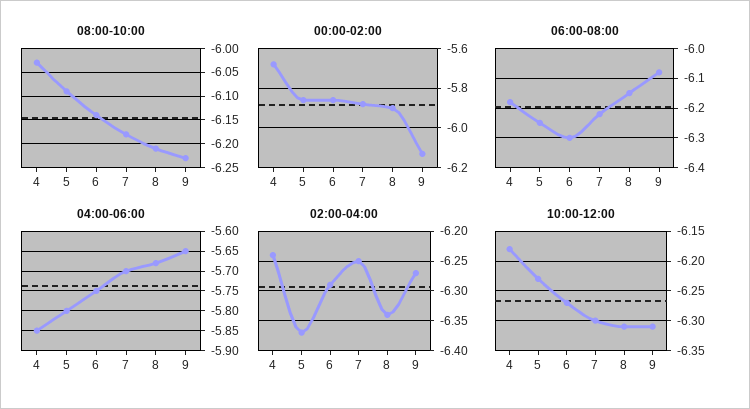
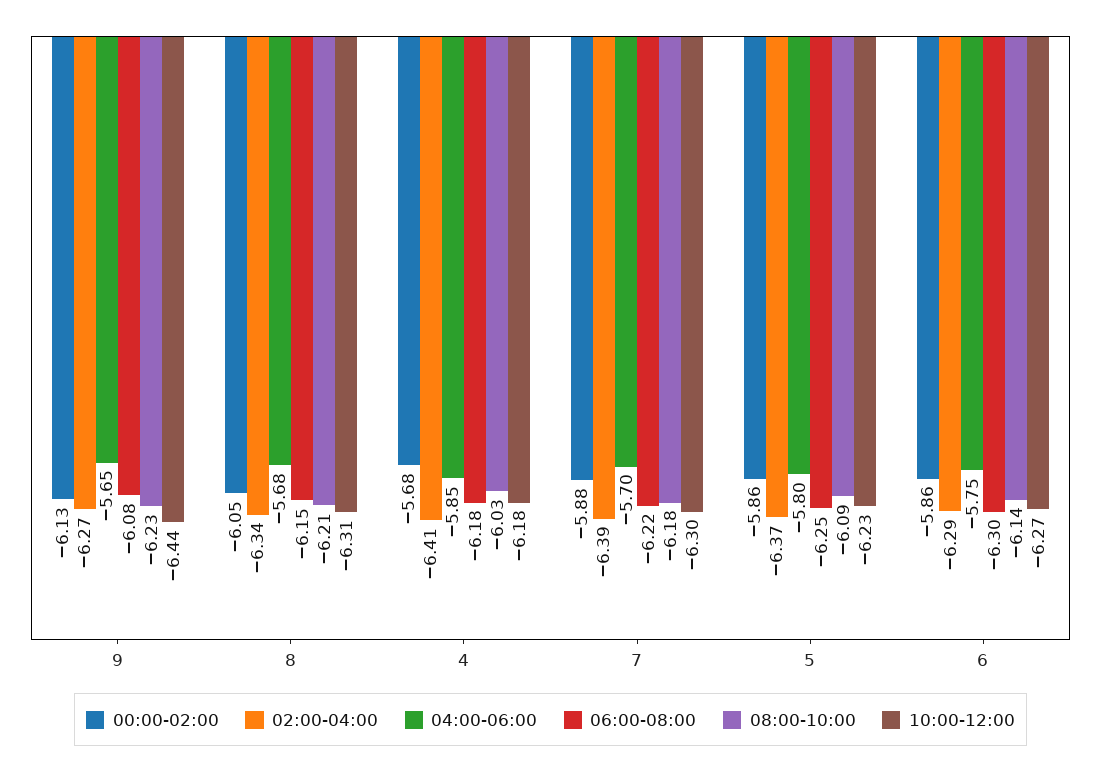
00:00-02:00, 8: -5.9 -> -6.05
02:00-04:00, 4: -6.25 -> -6.41
02:00-04:00, 7: -6.25 -> -6.39
10:00-12:00, 9: -6.3 -> -6.44

